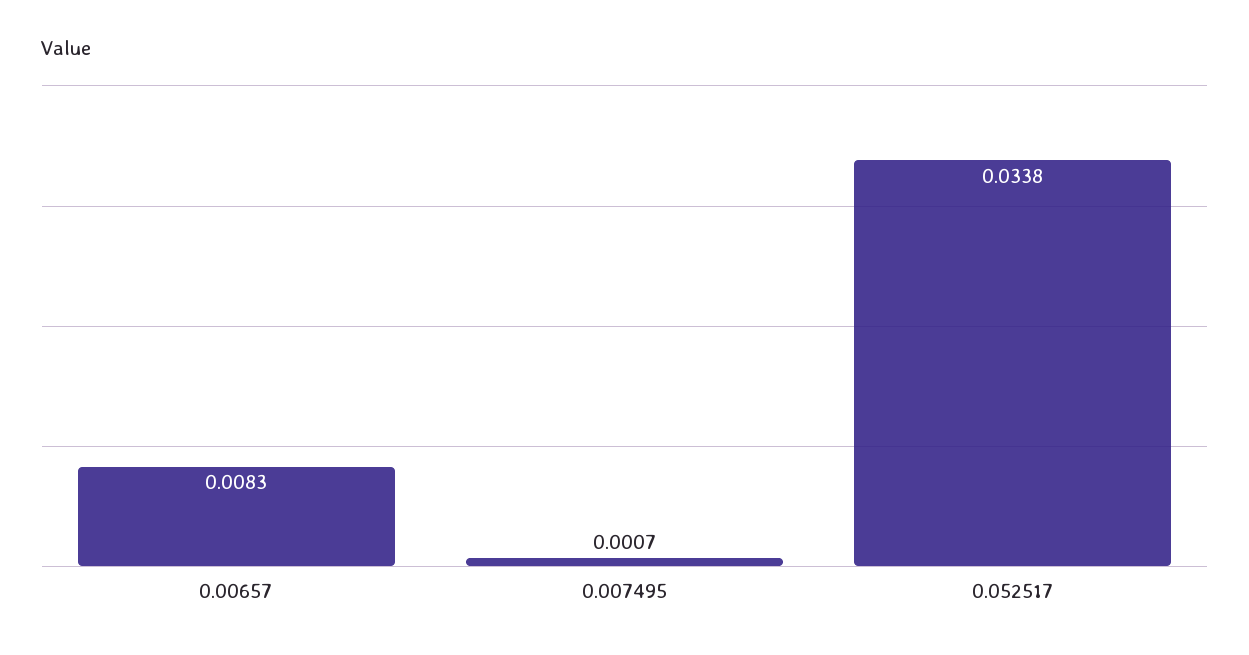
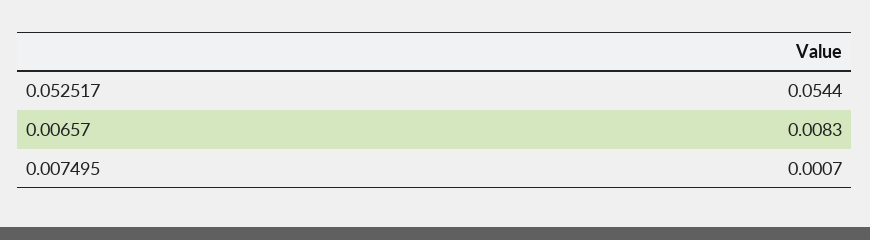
0.052517: 0.0338 -> 0.0544

